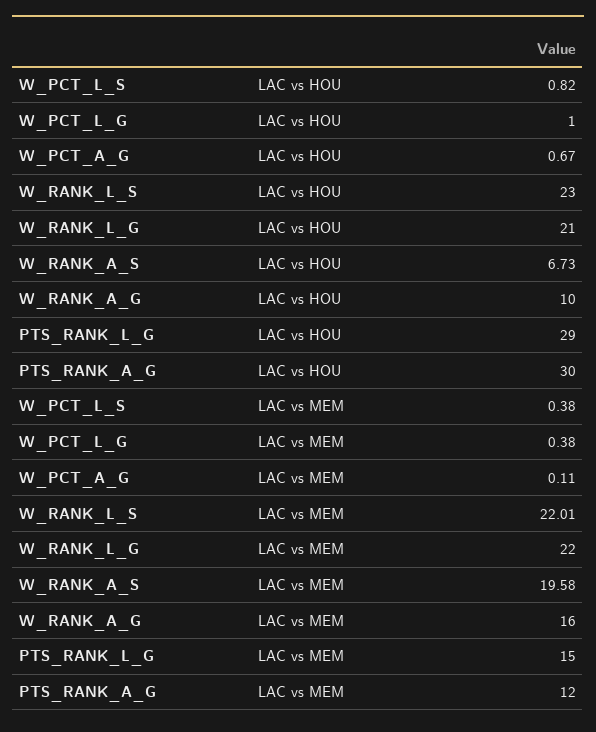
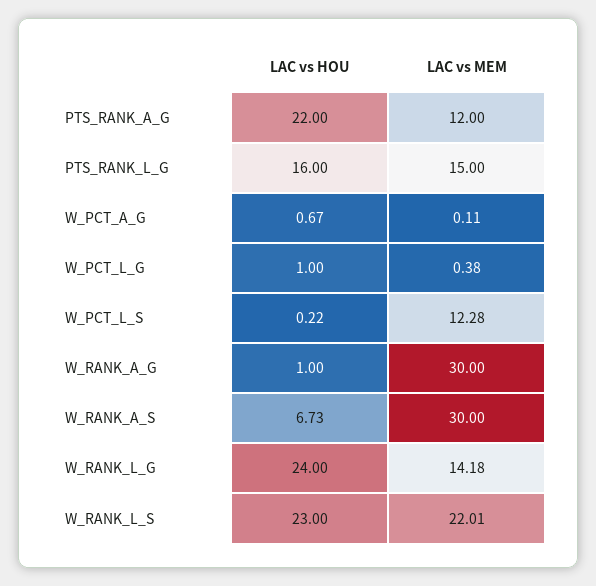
W_PCT_L_S, LAC vs HOU: 0.82 -> 0.22
W_RANK_L_G, LAC vs HOU: 21 -> 24
W_RANK_A_G, LAC vs HOU: 10 -> 1
PTS_RANK_L_G, LAC vs HOU: 29 -> 16
PTS_RANK_A_G, LAC vs HOU: 30 -> 22
W_PCT_L_S, LAC vs MEM: 0.38 -> 12.28
W_RANK_L_G, LAC vs MEM: 22 -> 14.18
W_RANK_A_S, LAC vs MEM: 19.58 -> 30
W_RANK_A_G, LAC vs MEM: 16 -> 30

